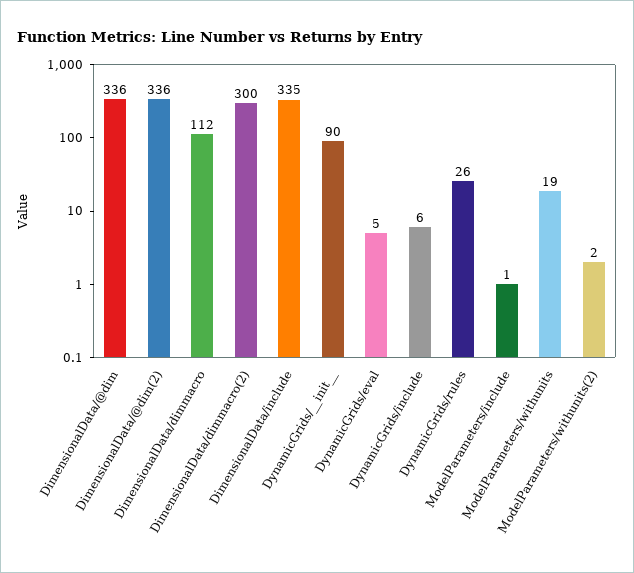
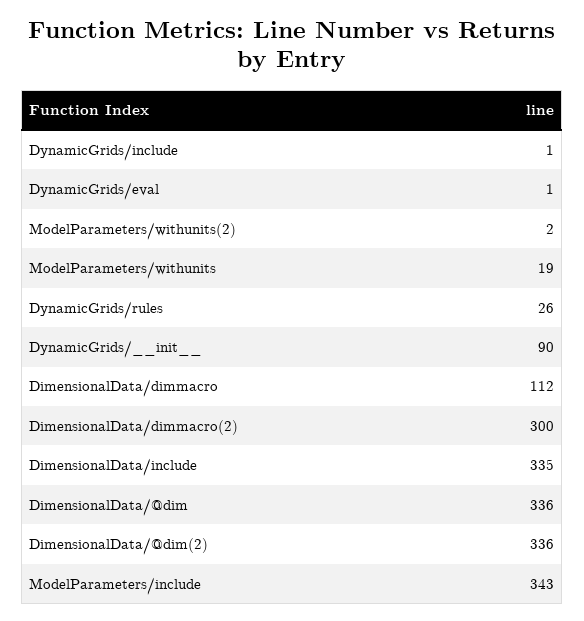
DynamicGrids/eval: 5 -> 1
DynamicGrids/include: 6 -> 1
ModelParameters/include: 1 -> 343

